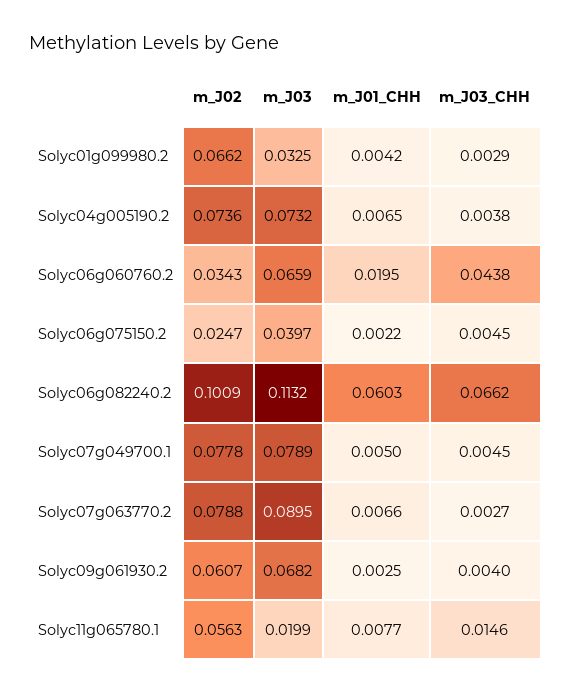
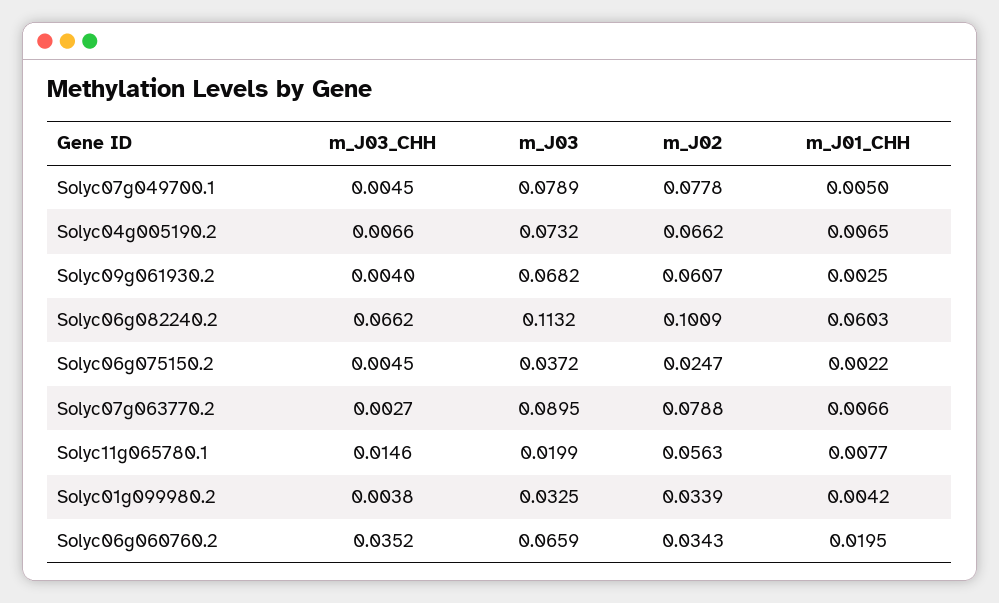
m_J02, Solyc01g099980.2: 0.0662 -> 0.0339
m_J03_CHH, Solyc01g099980.2: 0.0029 -> 0.0038
m_J02, Solyc04g005190.2: 0.0736 -> 0.0662
m_J03_CHH, Solyc04g005190.2: 0.0038 -> 0.0066
m_J03_CHH, Solyc06g060760.2: 0.0438 -> 0.0352
m_J03, Solyc06g075150.2: 0.0397 -> 0.0372

